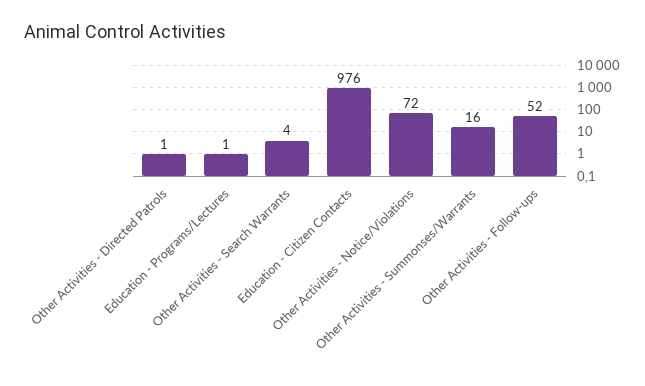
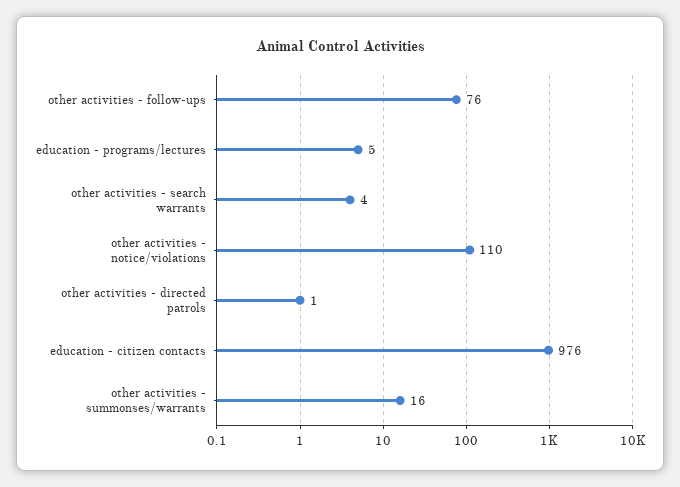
Education - Programs/Lectures: 1 -> 5
Other Activities - Notice/Violations: 72 -> 110
Other Activities - Follow-ups: 52 -> 76

